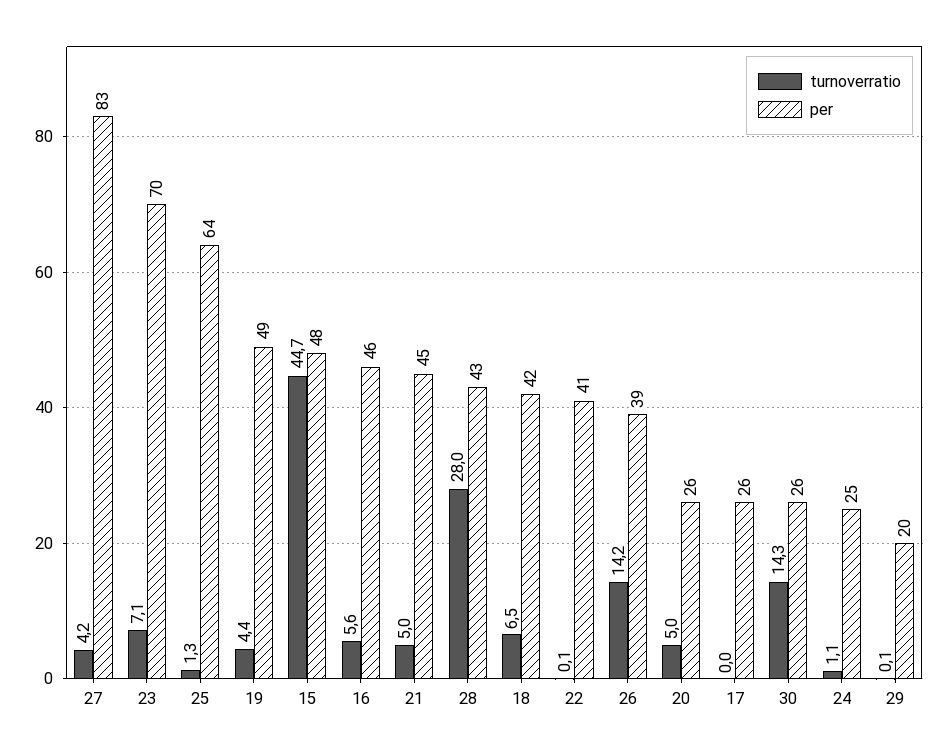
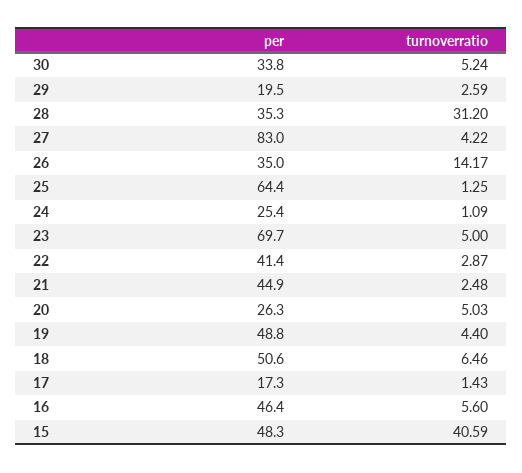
turnoverratio, 23: 7.1 -> 5
turnoverratio, 15: 44.7 -> 40.59
turnoverratio, 21: 5 -> 2.48
turnoverratio, 28: 28 -> 31.2
per, 28: 43 -> 35.3
per, 18: 42 -> 50.6
turnoverratio, 22: 0.1 -> 2.87
per, 26: 39 -> 35
turnoverratio, 17: 0 -> 1.43
per, 17: 26 -> 17.3
turnoverratio, 30: 14.3 -> 5.24
per, 30: 26 -> 33.8
turnoverratio, 29: 0.1 -> 2.59

